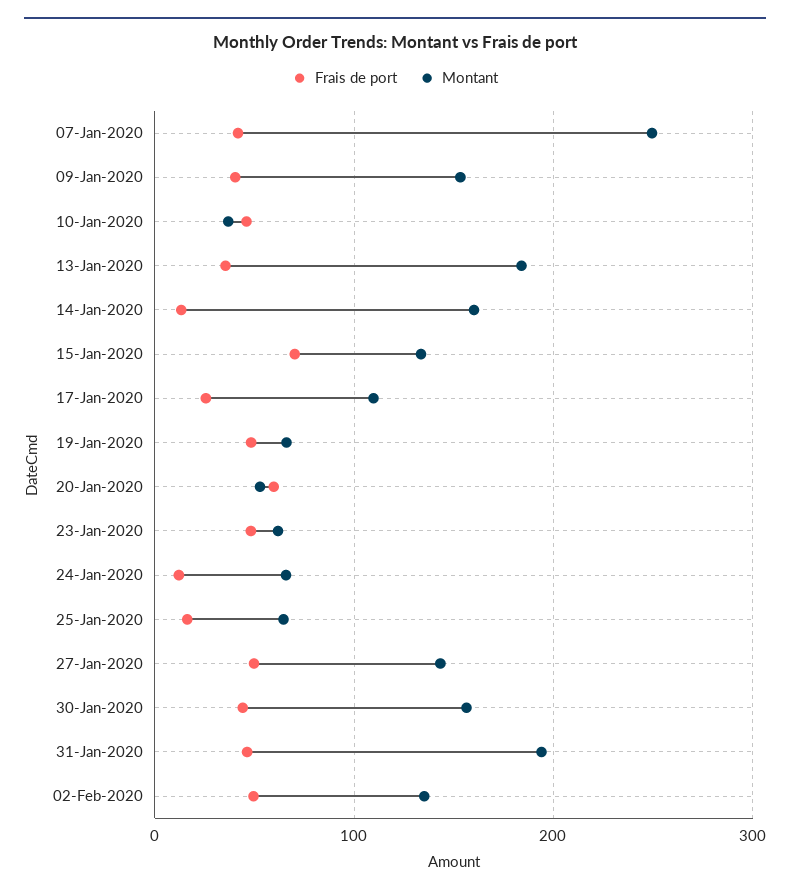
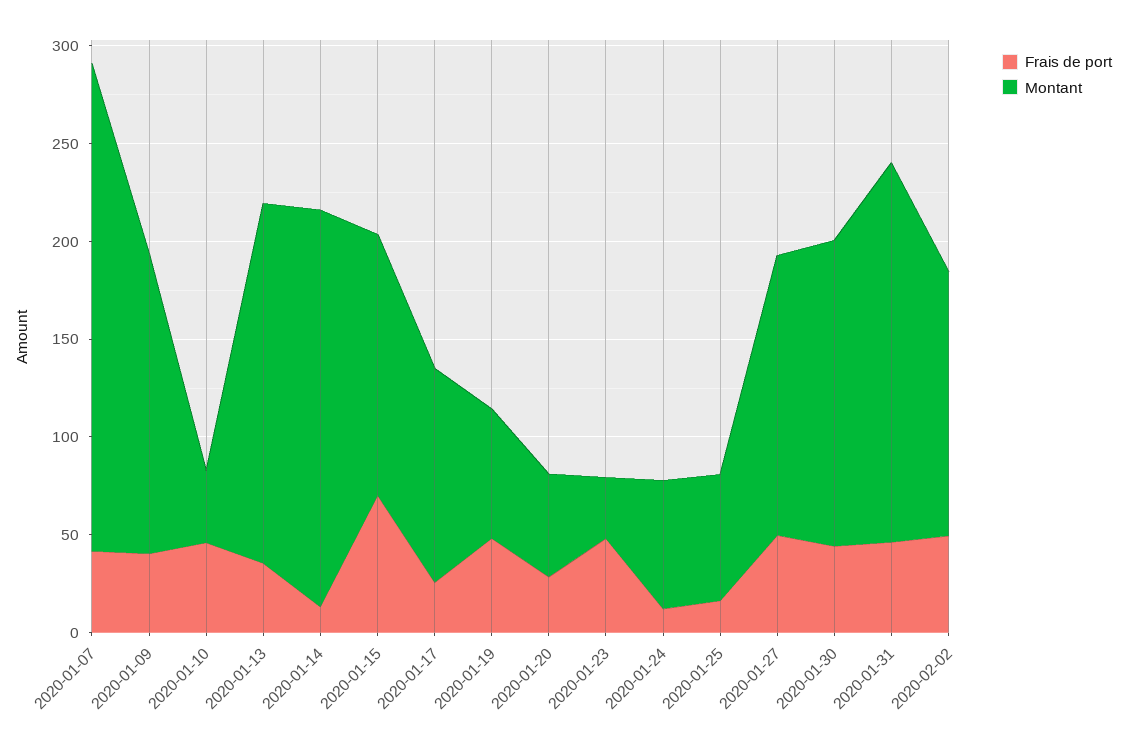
Montant, 14-Jan-2020: 160 -> 200
Frais de port, 20-Jan-2020: 60 -> 30
Montant, 23-Jan-2020: 60 -> 30

